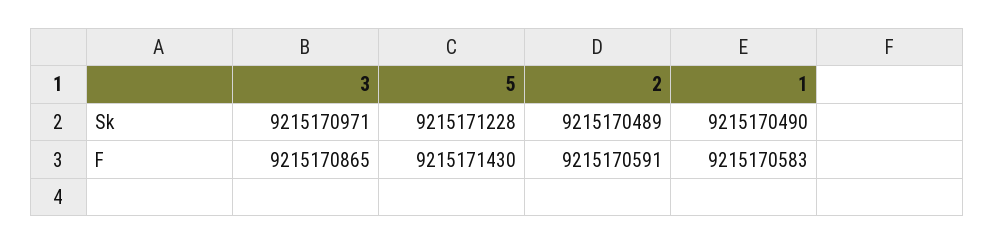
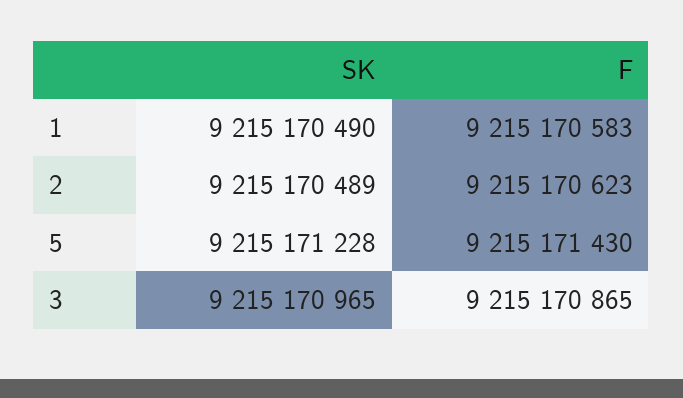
3, Sk: 9215170971 -> 9215170965
2, F: 9215170591 -> 9215170623

